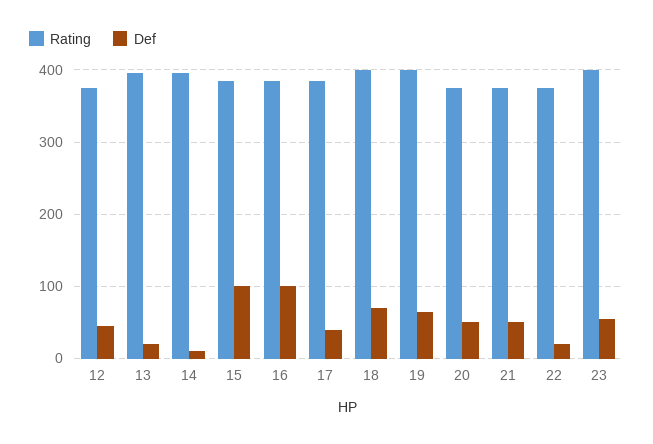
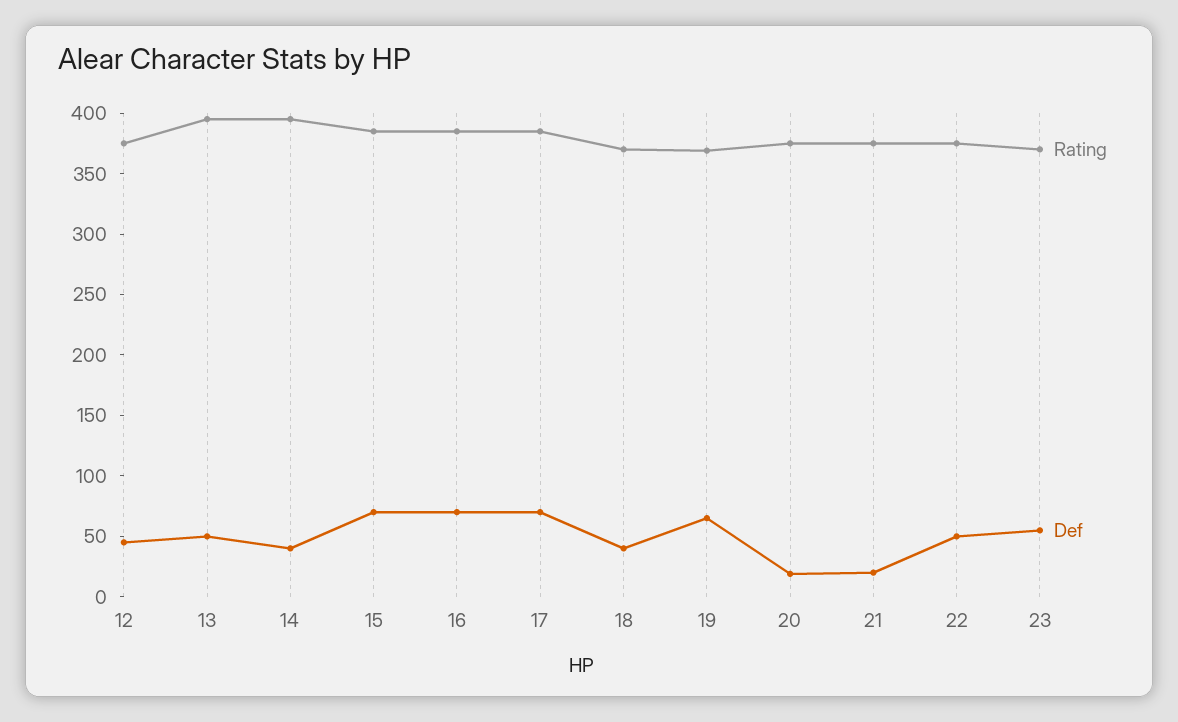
Def, 13: 20 -> 50
Def, 14: 10 -> 40
Def, 15: 100 -> 70
Def, 16: 100 -> 70
Def, 17: 40 -> 70
Rating, 18: 400 -> 370
Def, 18: 70 -> 40
Rating, 19: 400 -> 370
Def, 20: 50 -> 20
Def, 21: 50 -> 20
Def, 22: 20 -> 50
Rating, 23: 400 -> 370

